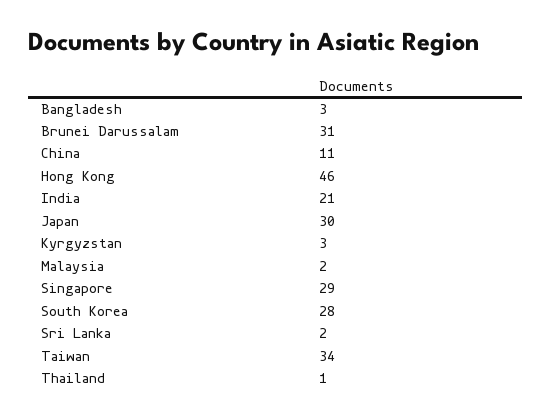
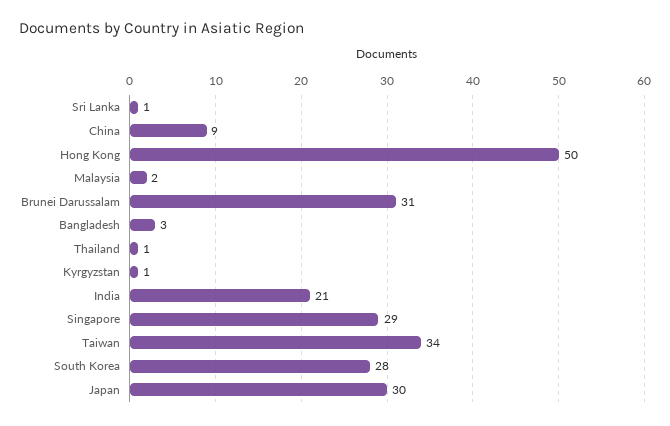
China: 11 -> 9
Hong Kong: 46 -> 50
Kyrgyzstan: 3 -> 1
Sri Lanka: 2 -> 1

